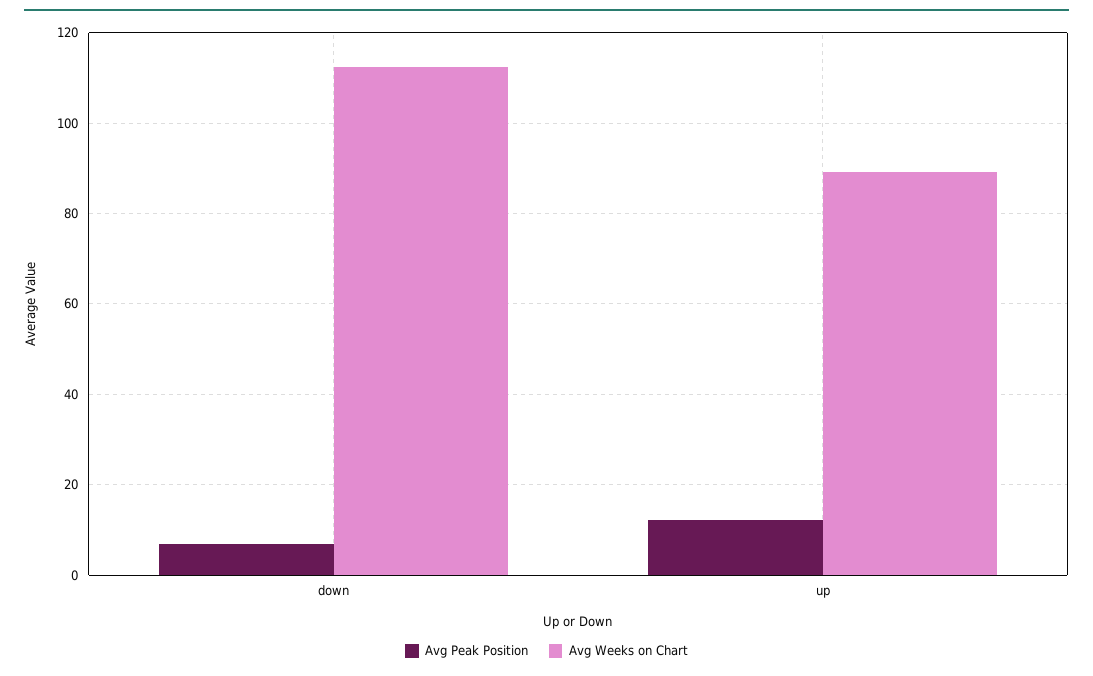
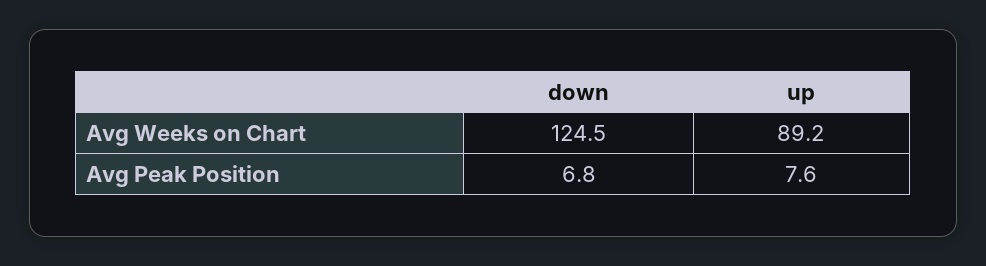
Avg Weeks on Chart, down: 112 -> 124.5
Avg Peak Position, up: 12 -> 7.6

